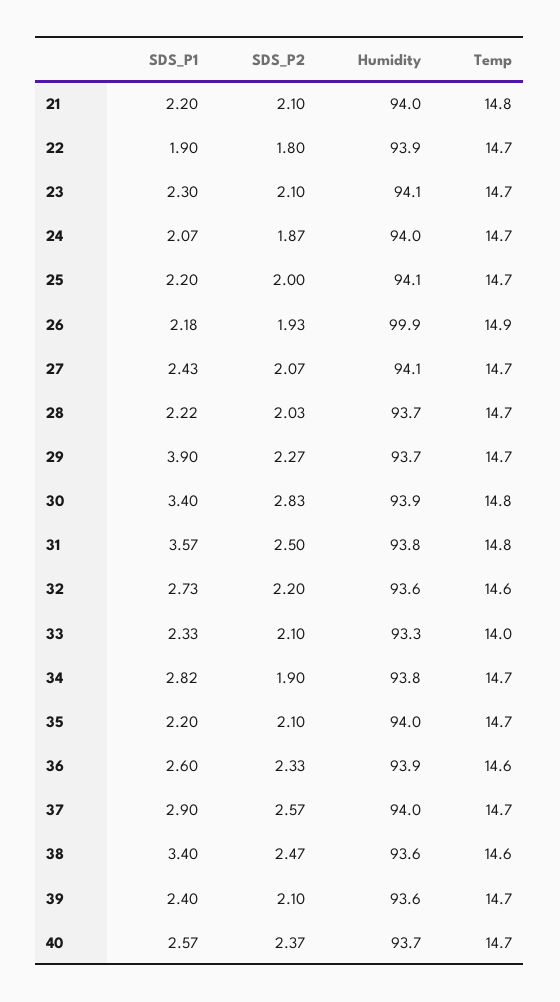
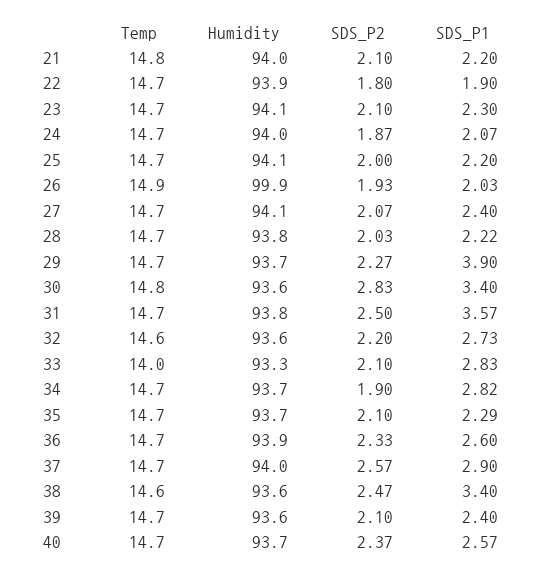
SDS_P1, 26: 2.18 -> 2.03
SDS_P1, 27: 2.43 -> 2.4
Humidity, 28: 93.7 -> 93.8
Humidity, 30: 93.9 -> 93.6
Temp, 31: 14.8 -> 14.7
SDS_P1, 33: 2.33 -> 2.83
Humidity, 34: 93.8 -> 93.7
SDS_P1, 35: 2.2 -> 2.29
Humidity, 35: 94 -> 93.7
Temp, 36: 14.6 -> 14.7

